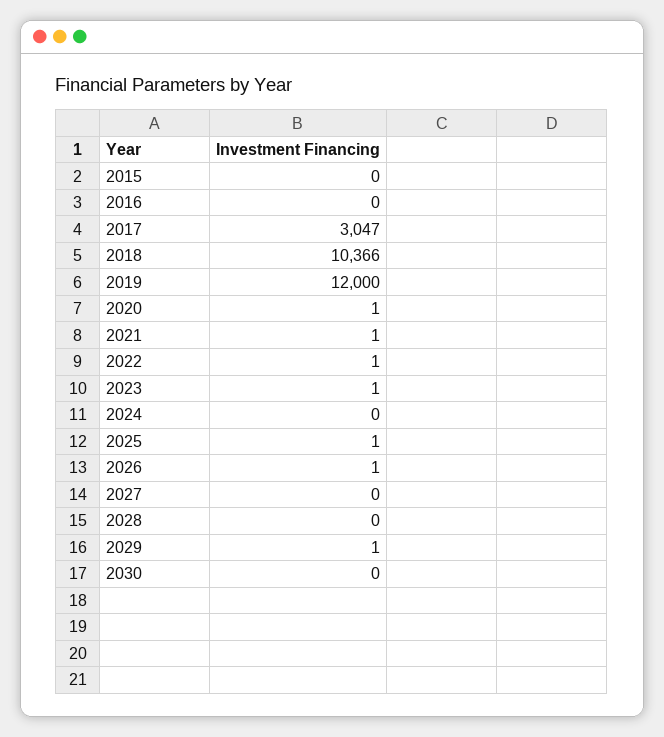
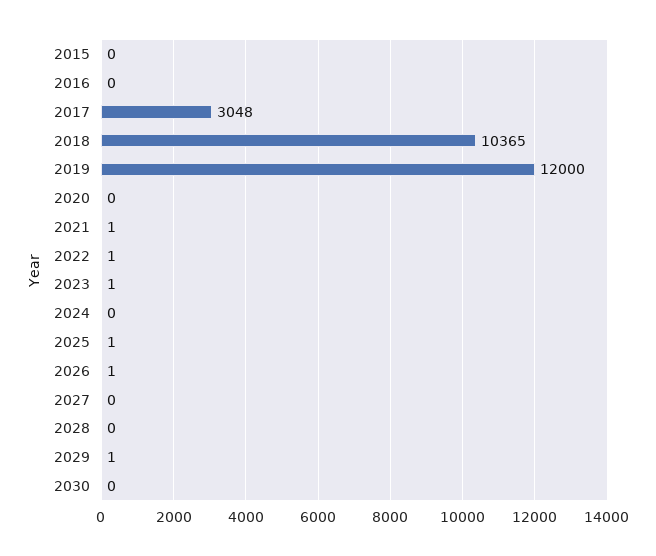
2017: 3047 -> 3048
2018: 10366 -> 10365
2020: 1 -> 0

